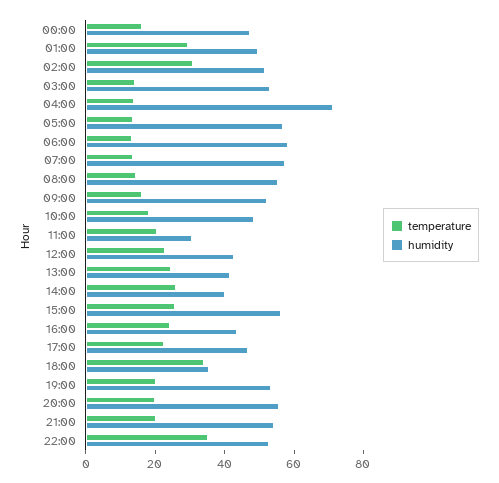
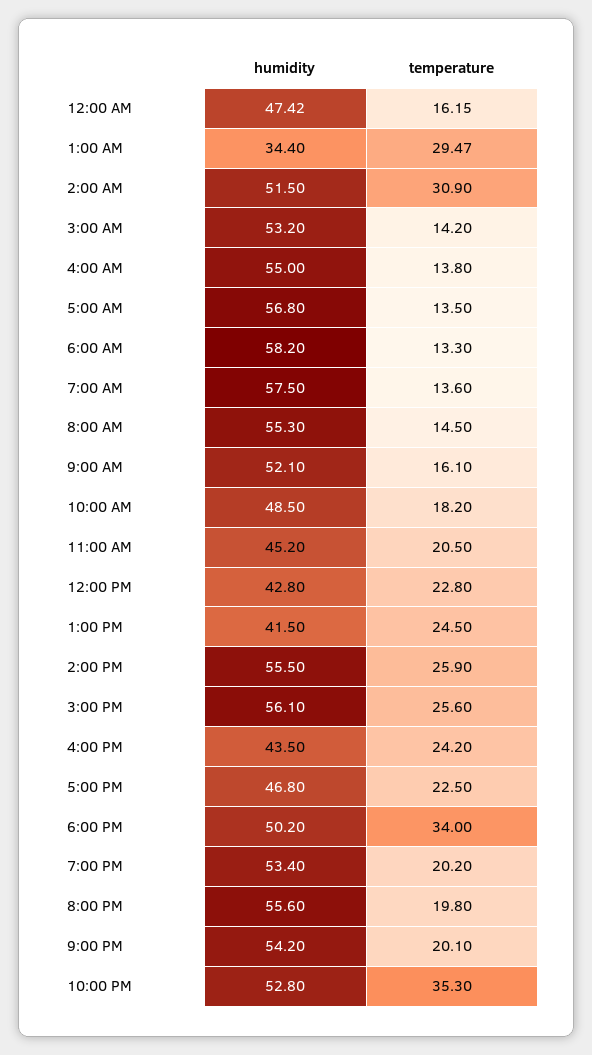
humidity, 01:00: 50 -> 34.4
humidity, 04:00: 70 -> 55
humidity, 11:00: 30 -> 45.2
humidity, 14:00: 40 -> 55.5
humidity, 18:00: 35 -> 50.2

